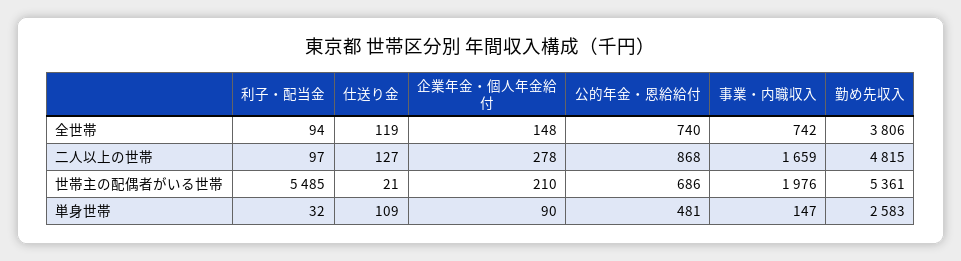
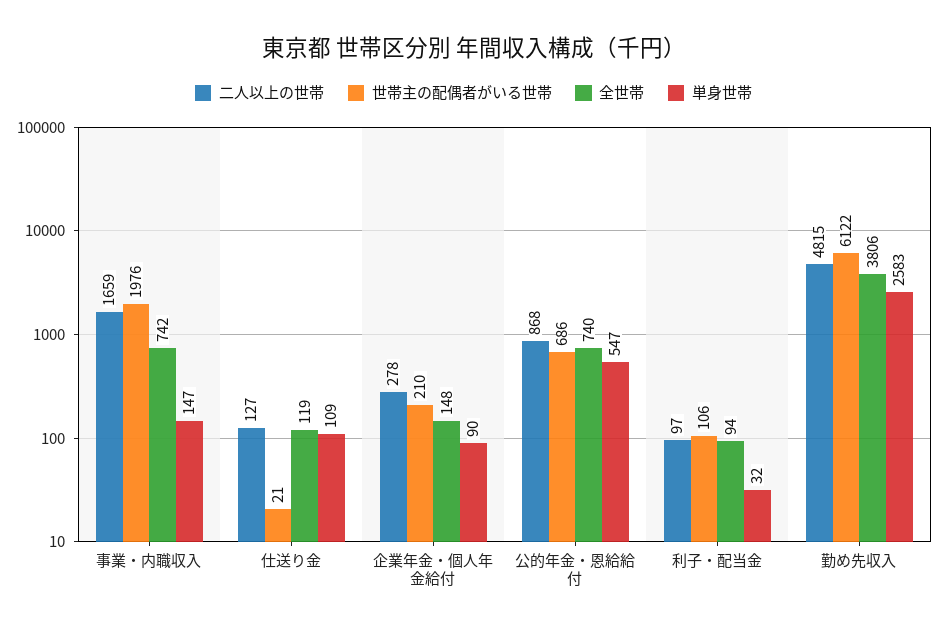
世帯主の配偶者がいる世帯, 利子・配当金: 5485 -> 106
世帯主の配偶者がいる世帯, 勤め先収入: 5361 -> 6122
単身世帯, 公的年金・恩給給付: 481 -> 547

